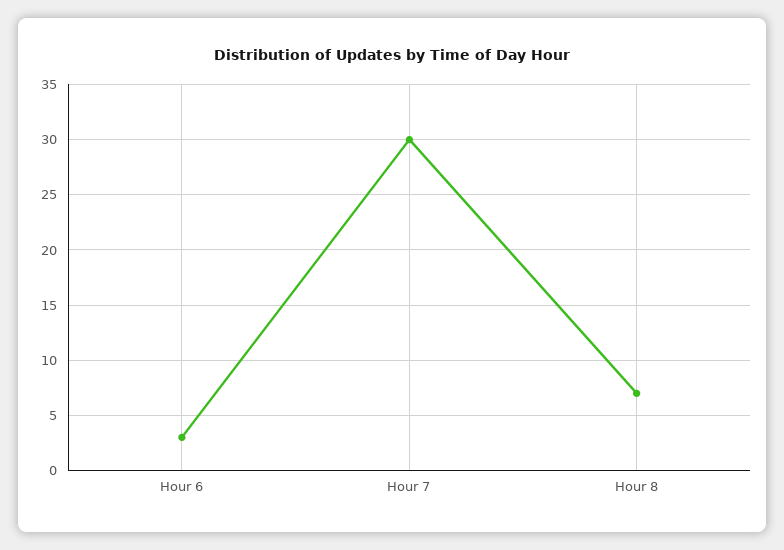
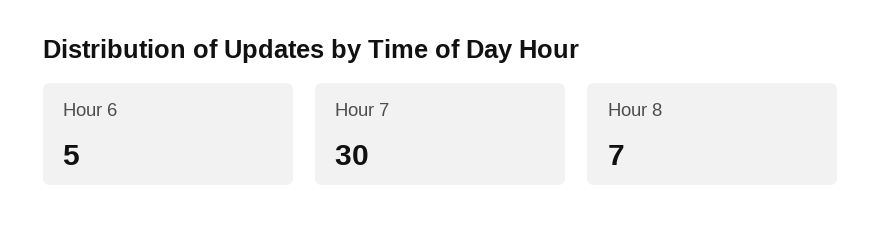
Hour 6: 3 -> 5

